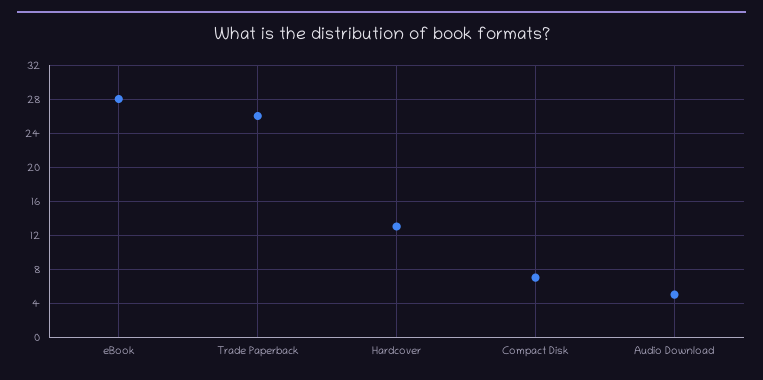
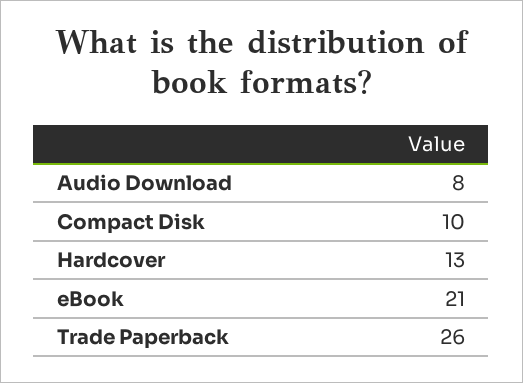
eBook: 28 -> 21
Compact Disk: 7 -> 10
Audio Download: 5 -> 8

